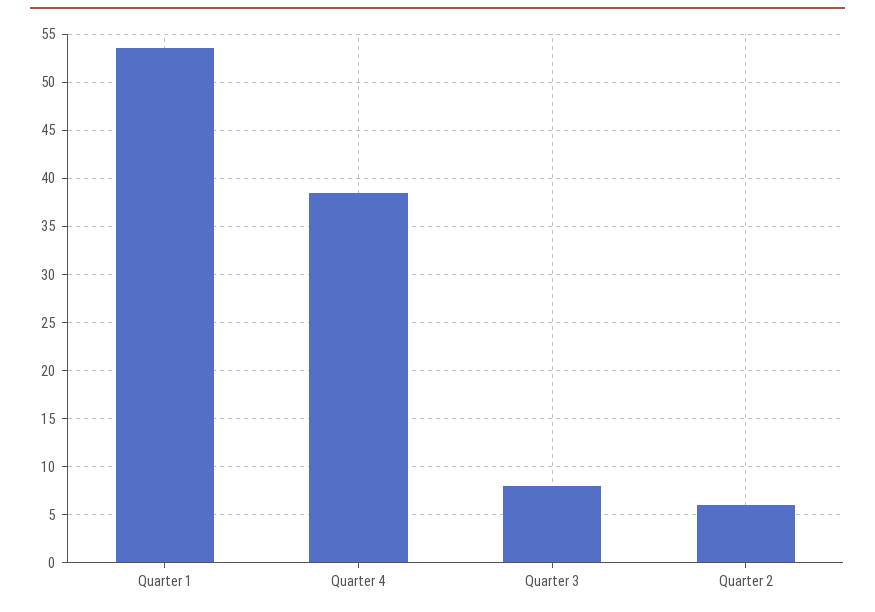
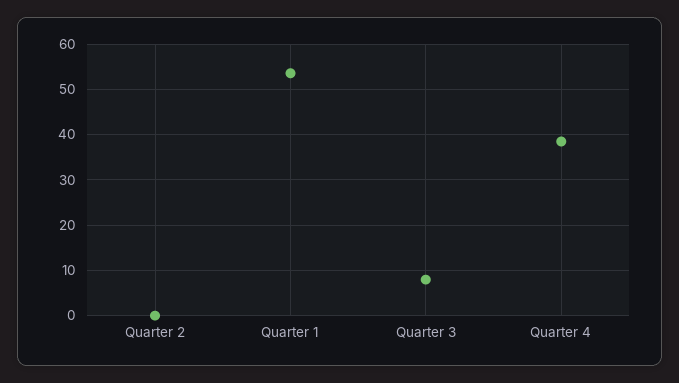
Quarter 2: 6 -> 0

